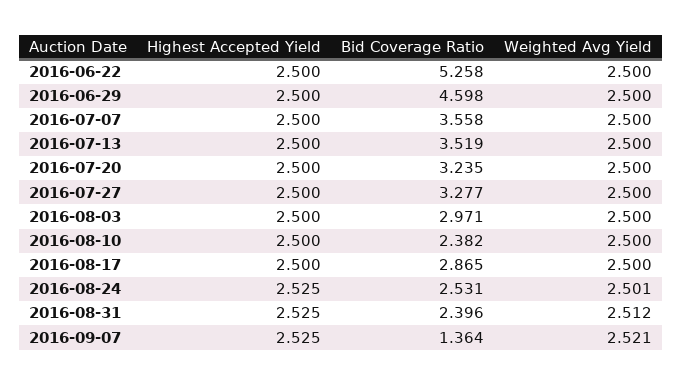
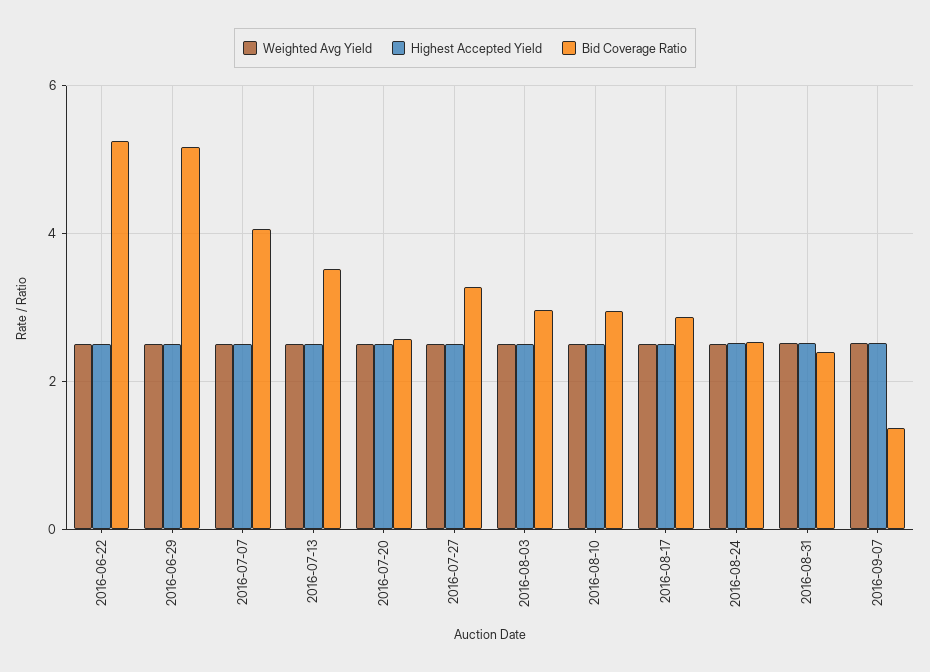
Bid Coverage Ratio, 2016-06-29: 4.598 -> 5.2
Bid Coverage Ratio, 2016-07-07: 3.558 -> 4
Bid Coverage Ratio, 2016-07-20: 3.235 -> 2.6
Bid Coverage Ratio, 2016-08-10: 2.382 -> 3

